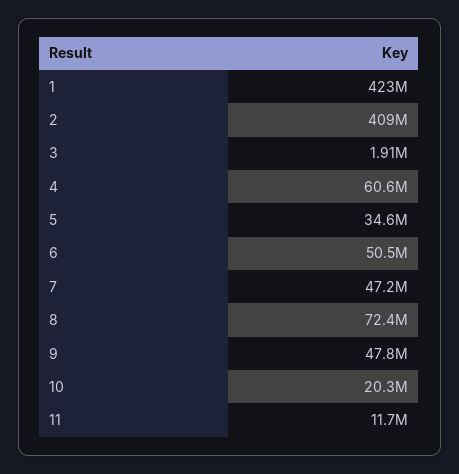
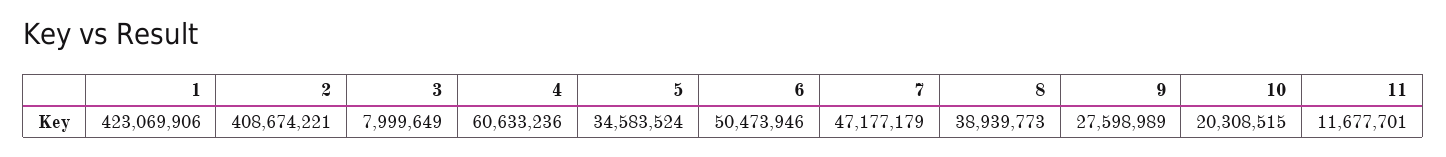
3: 1910000 -> 7999649
8: 72400000 -> 38939773
9: 47800000 -> 27598989

